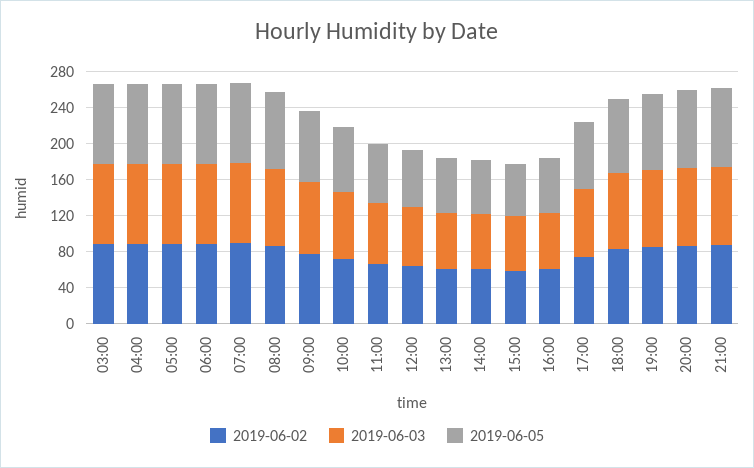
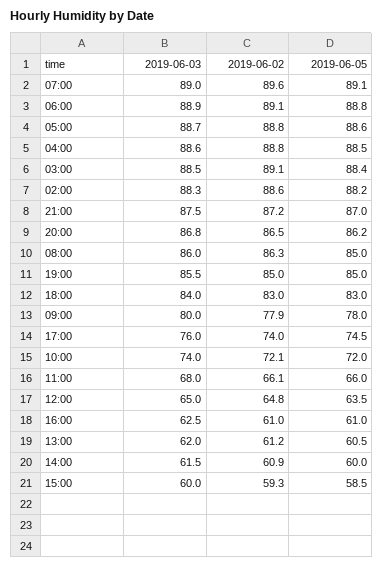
2019-06-03, 02:00: none -> 88.3
2019-06-02, 02:00: none -> 88.6
2019-06-05, 02:00: none -> 88.2

